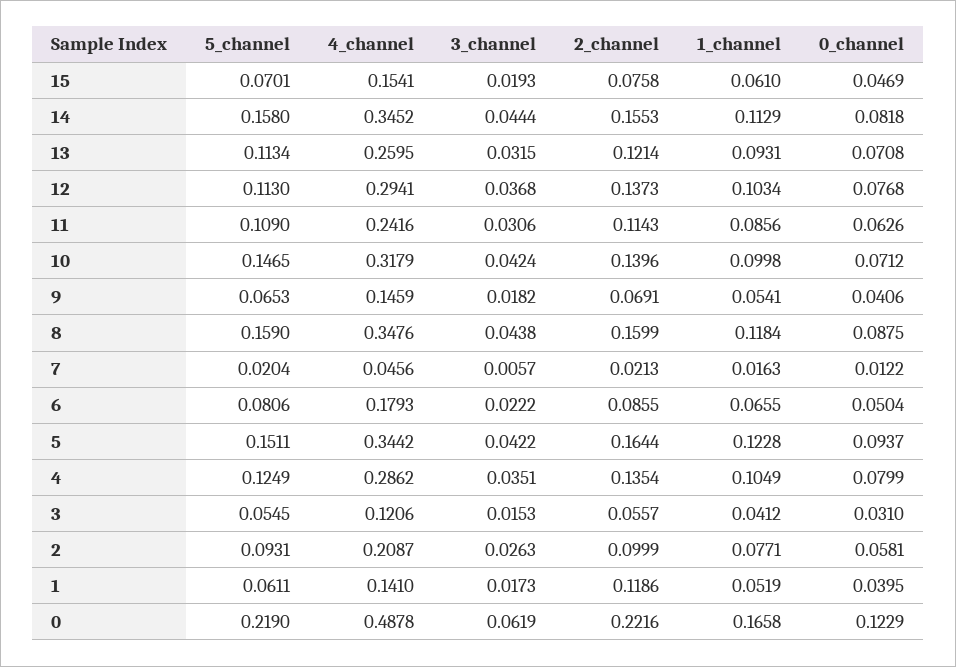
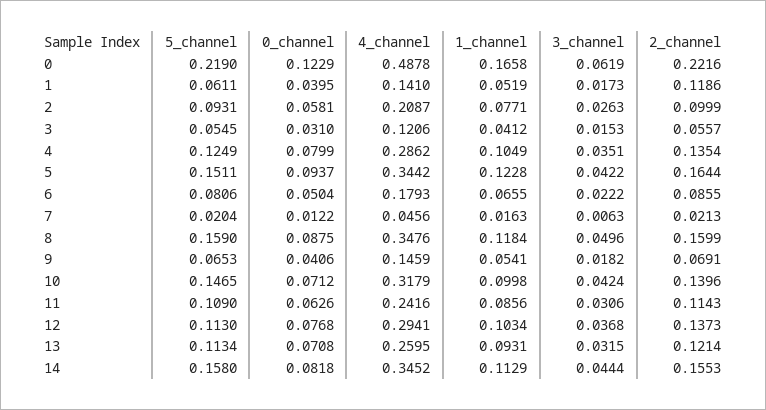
5_channel, 15: 0.0701 -> none
4_channel, 15: 0.1541 -> none
3_channel, 15: 0.0193 -> none
2_channel, 15: 0.0758 -> none
1_channel, 15: 0.061 -> none
0_channel, 15: 0.0469 -> none
3_channel, 8: 0.0438 -> 0.0496
3_channel, 7: 0.0057 -> 0.0063

